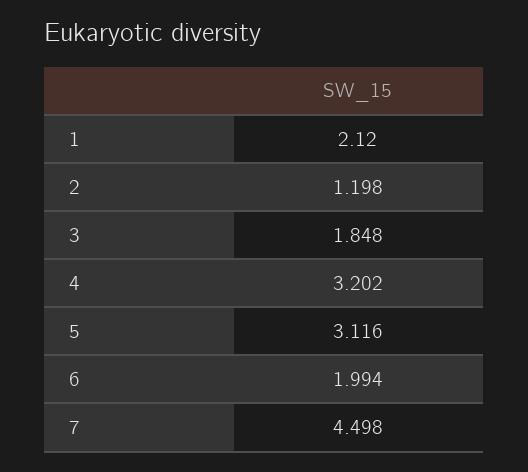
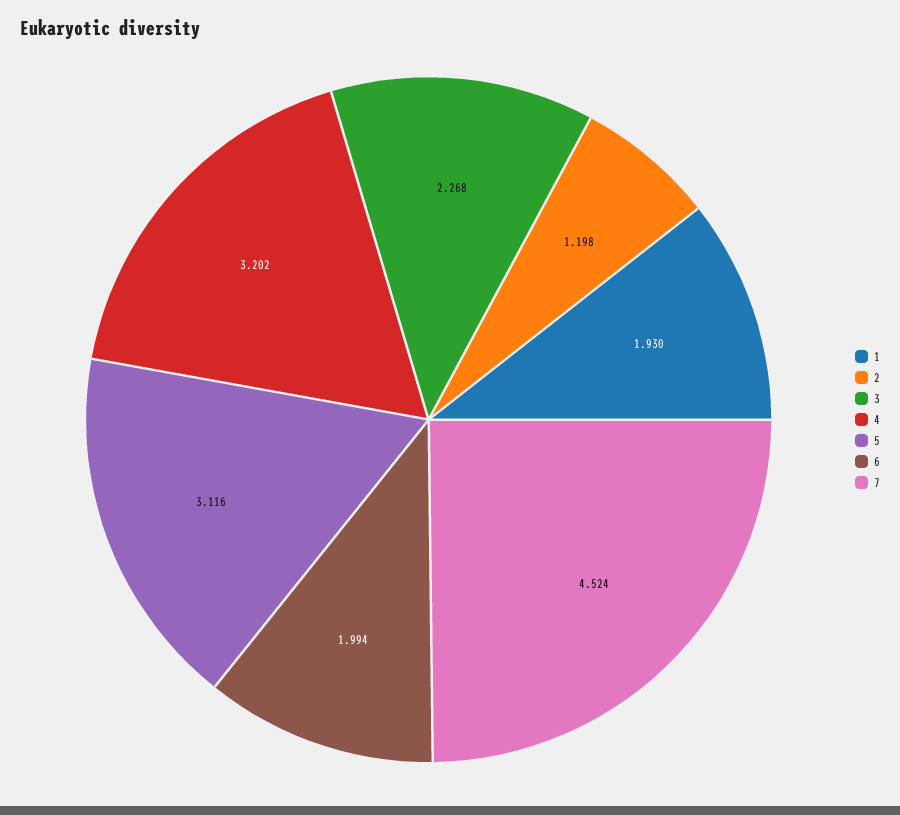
1: 2.12 -> 1.93
3: 1.848 -> 2.268
7: 4.498 -> 4.524

